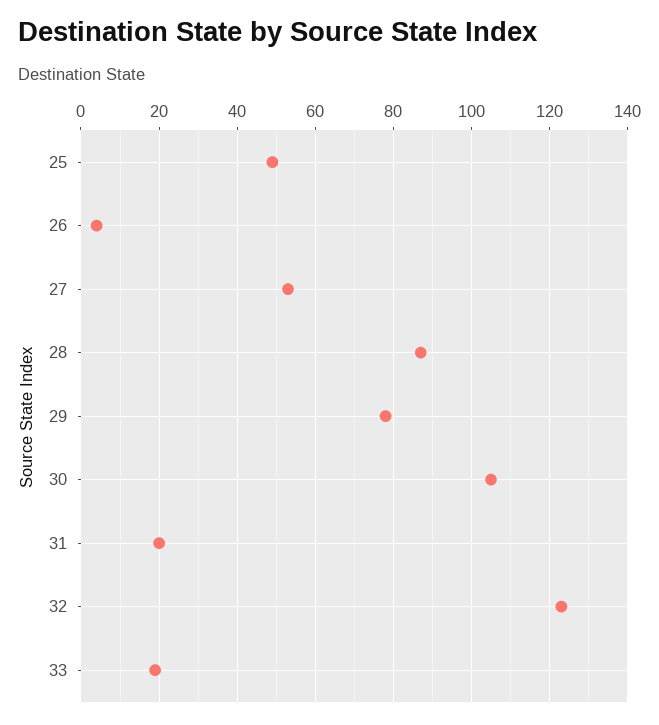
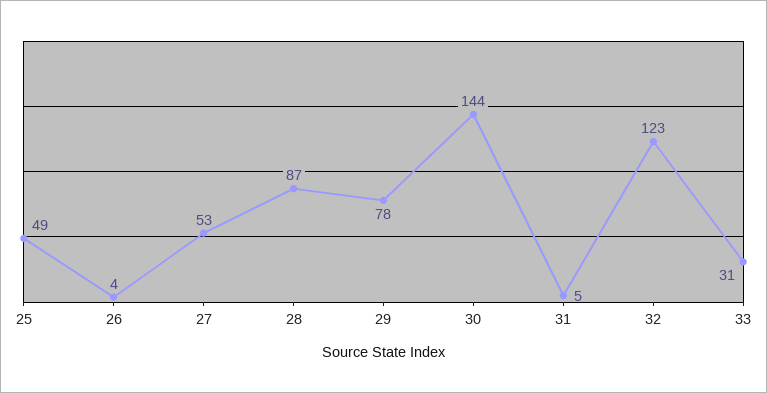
30: 105 -> 144
31: 20 -> 5
33: 20 -> 31

